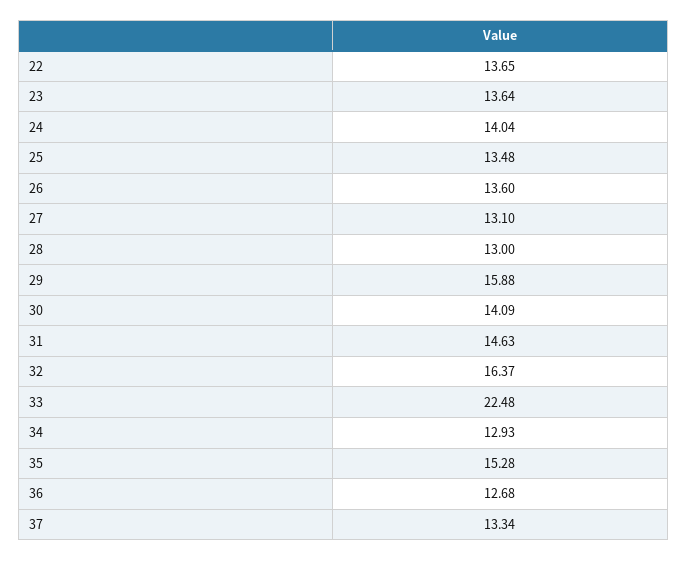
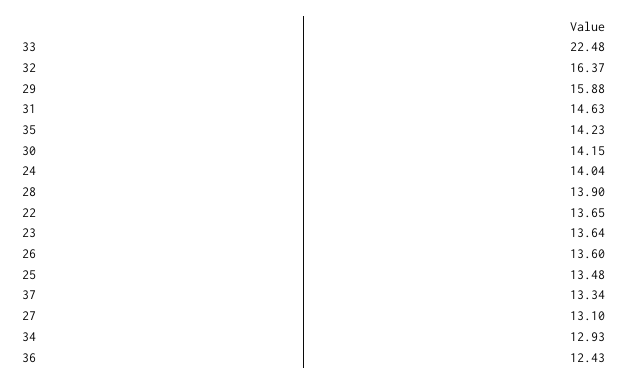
28: 13 -> 13.9
30: 14.09 -> 14.15
35: 15.28 -> 14.23
36: 12.68 -> 12.43

